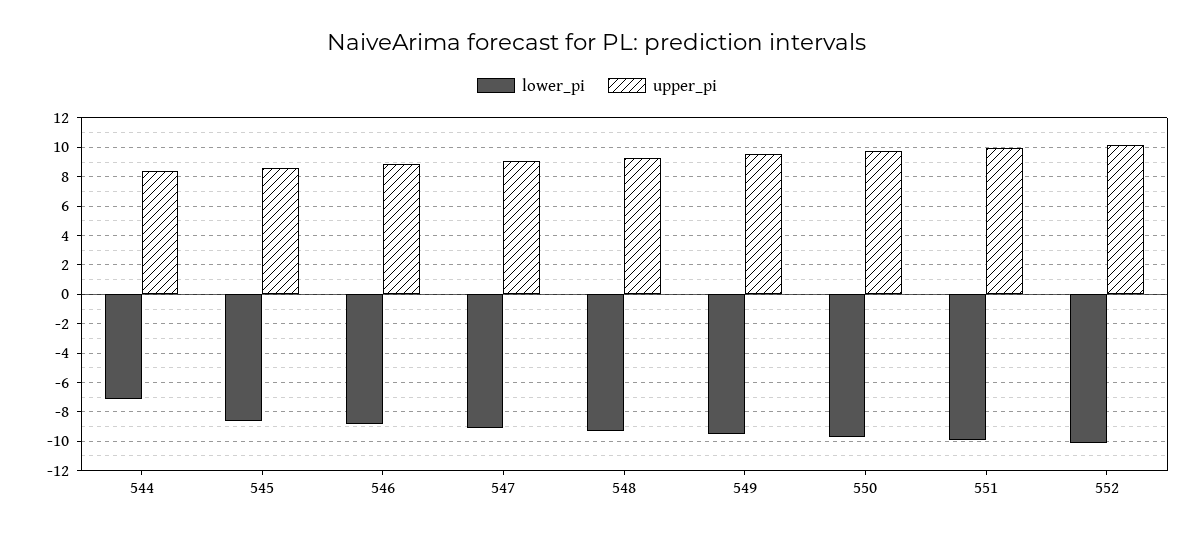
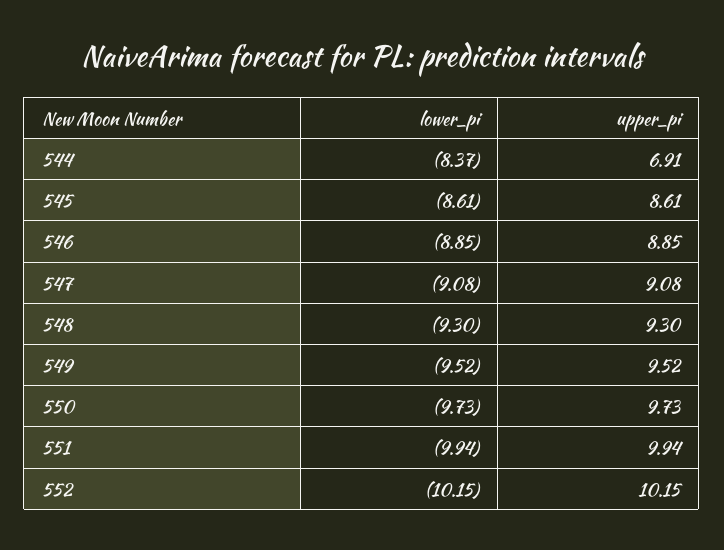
lower_pi, 544: -7 -> -8.37
upper_pi, 544: 8.5 -> 6.91

